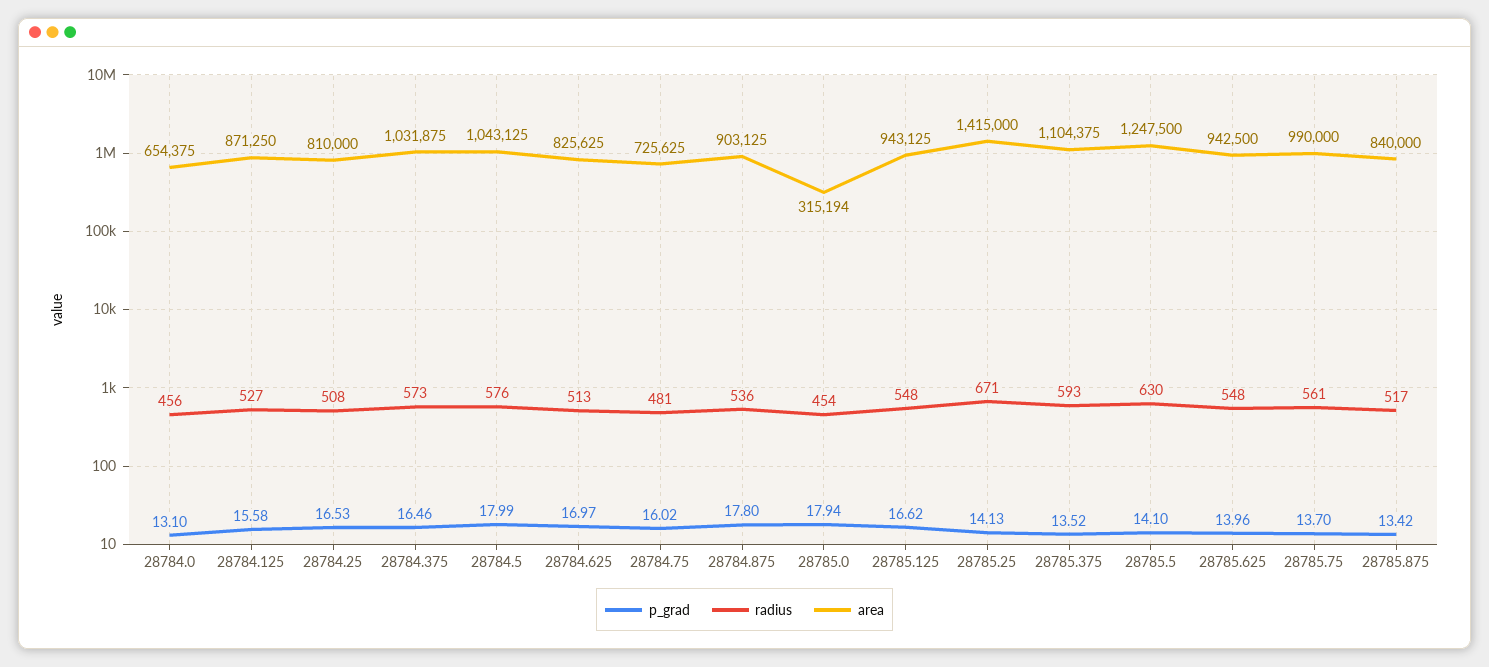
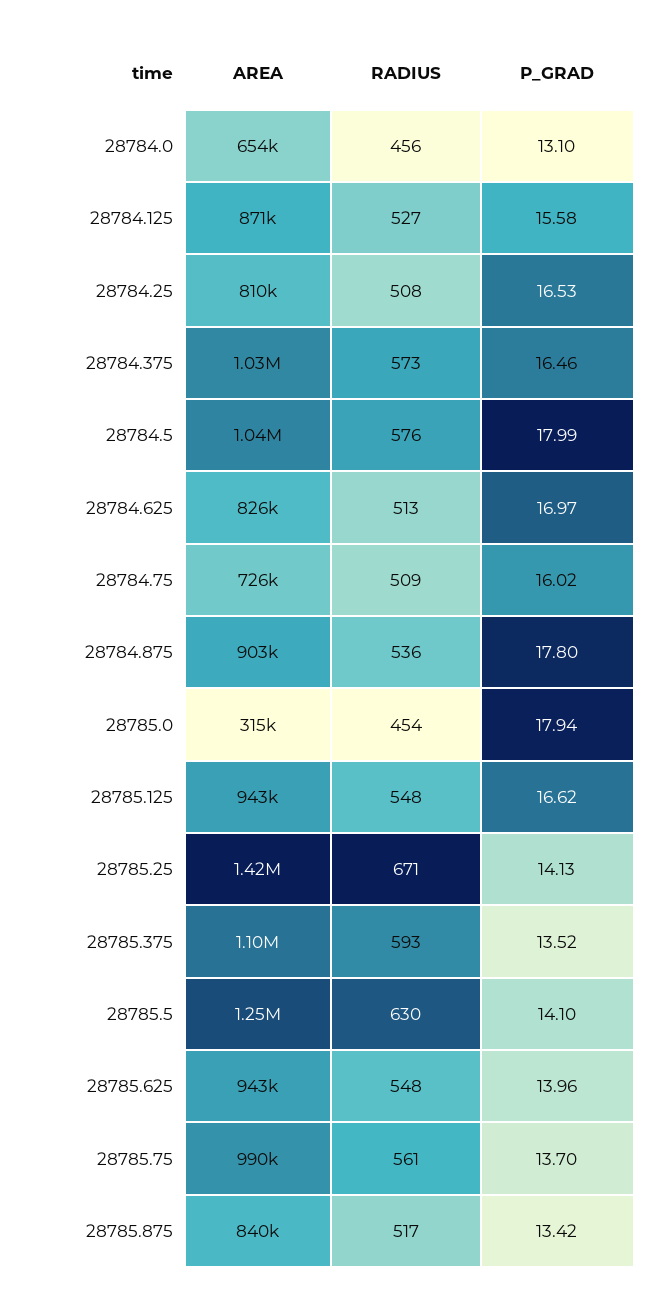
radius, 28784.75: 481 -> 509

